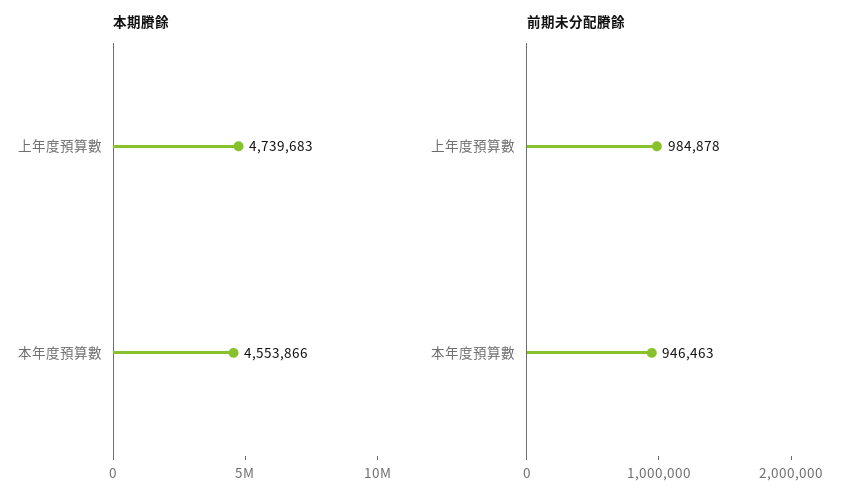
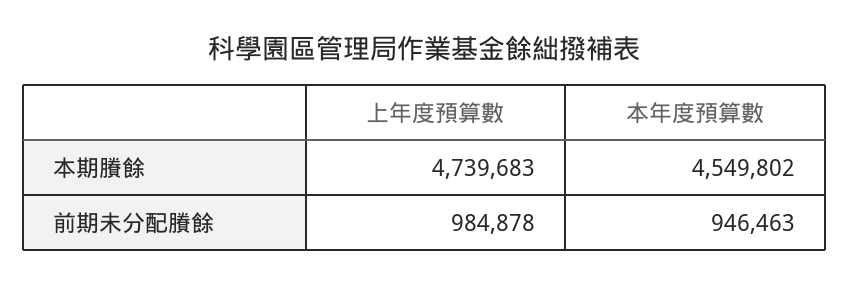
本期賸餘, 本年度預算數: 4553866 -> 4549802

